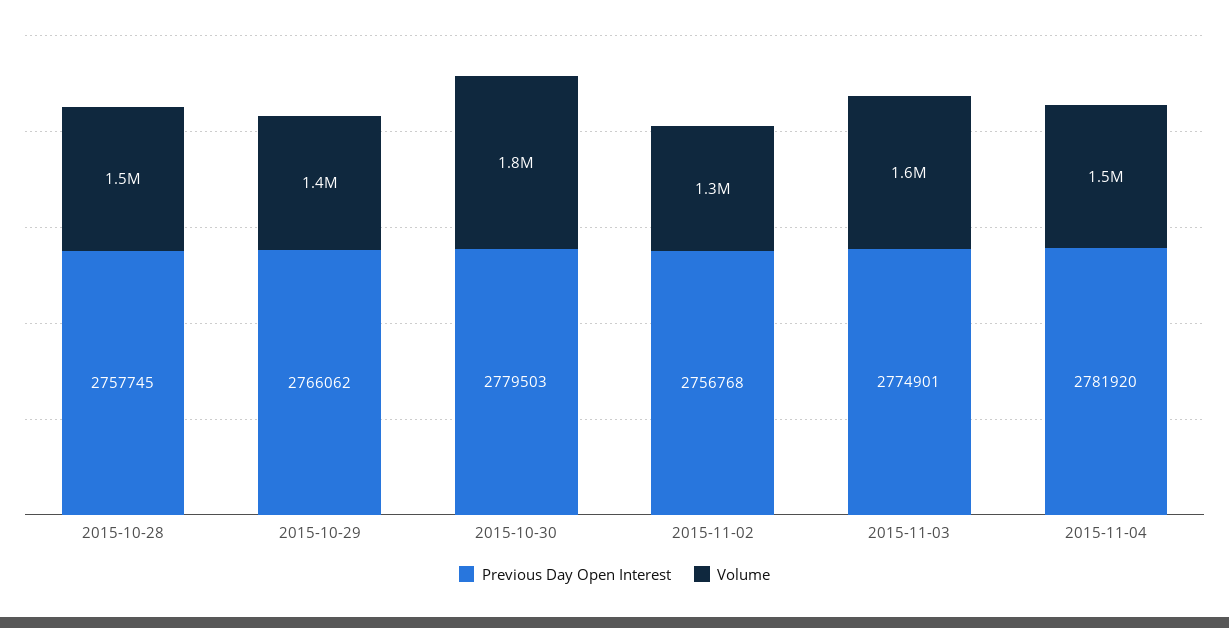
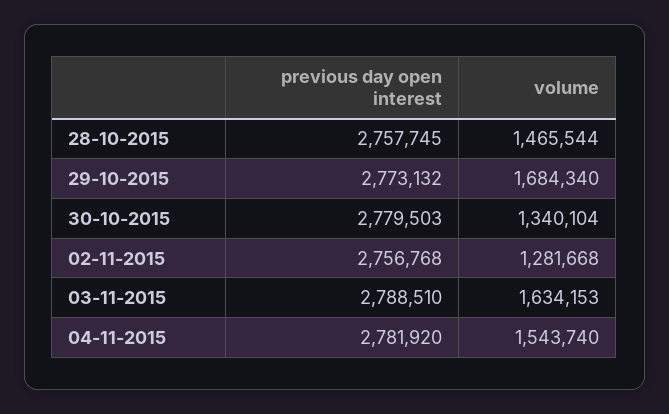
Previous Day Open Interest, 2015-10-29: 2766062 -> 2773132
Volume, 2015-10-29: 1400000 -> 1684340
Volume, 2015-10-30: 1800000 -> 1340104
Previous Day Open Interest, 2015-11-03: 2774901 -> 2788510

